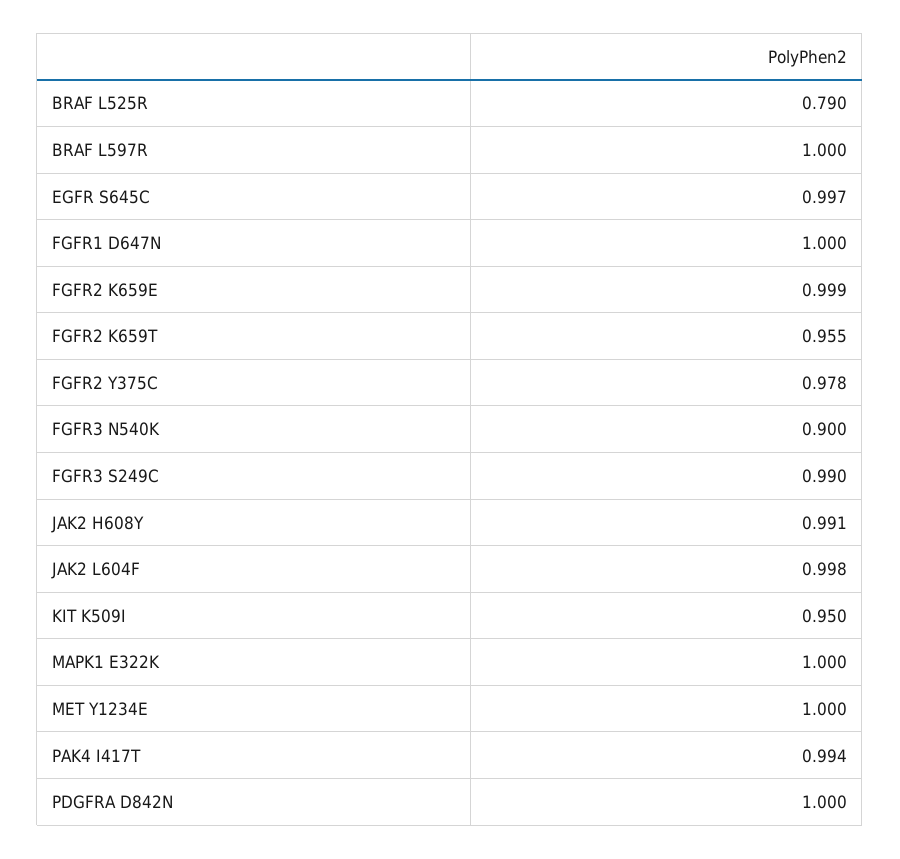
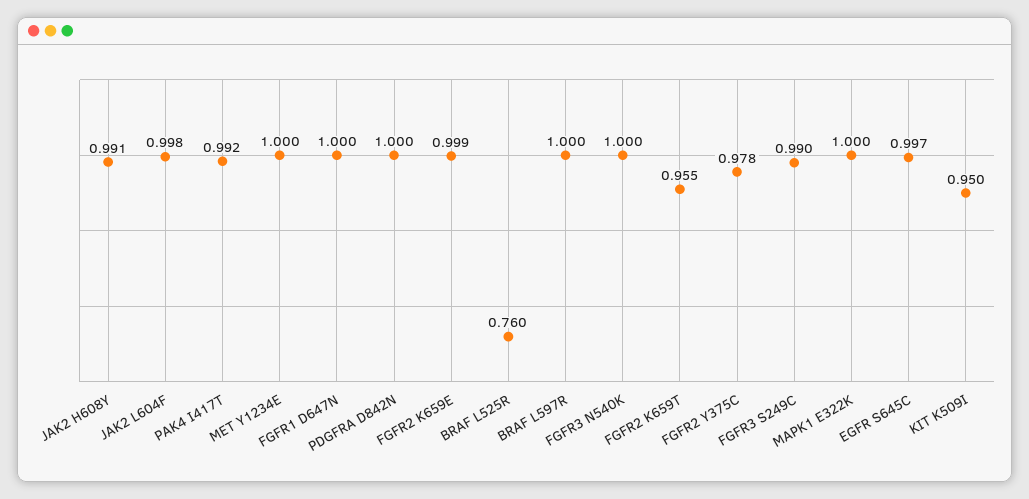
BRAF L525R: 0.79 -> 0.76
FGFR3 N540K: 0.9 -> 1
PAK4 I417T: 0.994 -> 0.992

